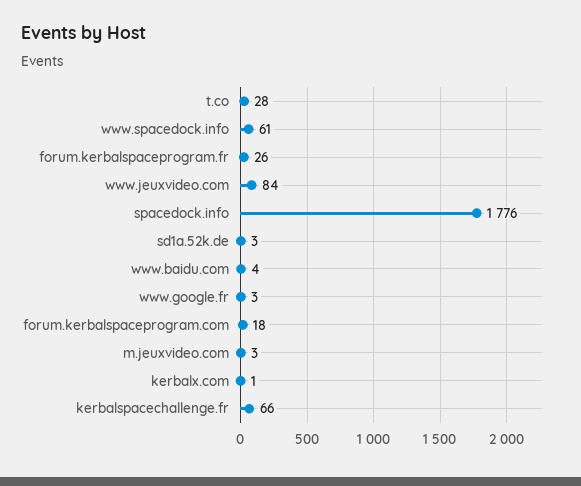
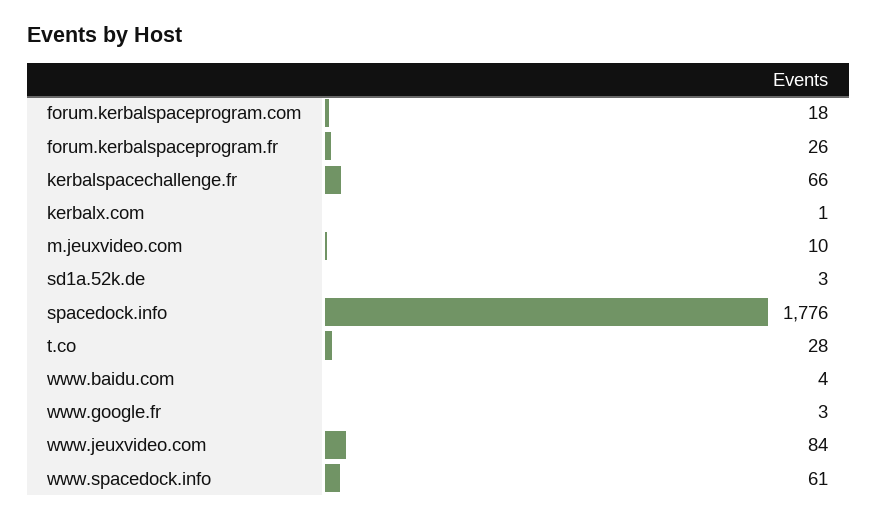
m.jeuxvideo.com: 3 -> 10

